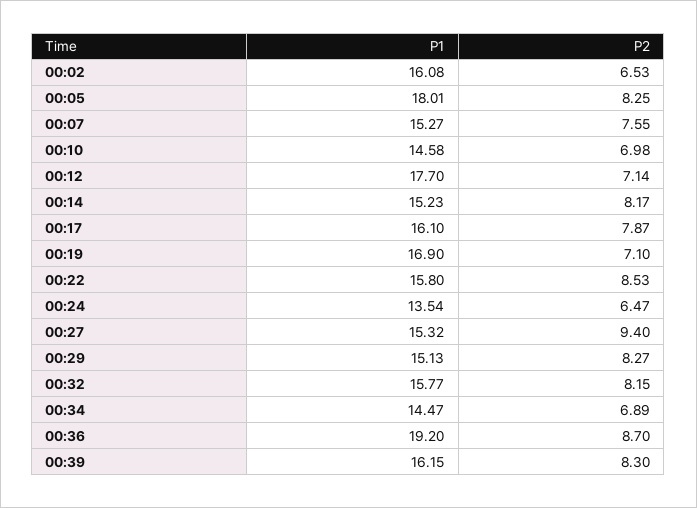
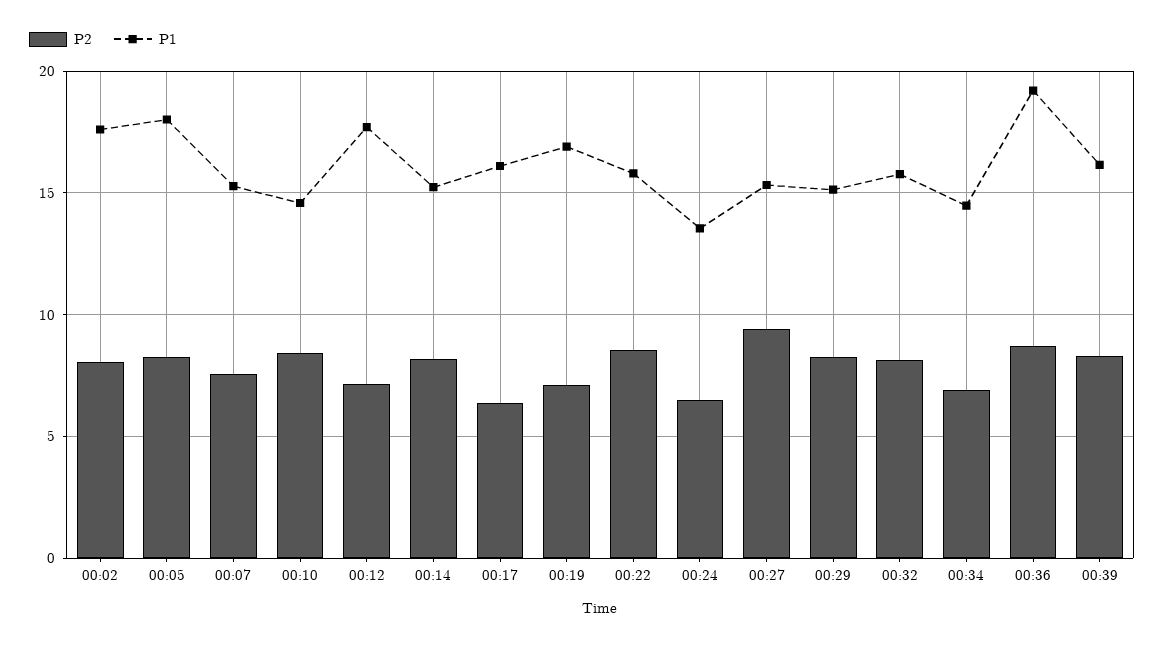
P1, 00:02: 16.08 -> 17.5
P2, 00:02: 6.53 -> 8
P2, 00:10: 6.98 -> 8.5
P2, 00:17: 7.87 -> 6.5

